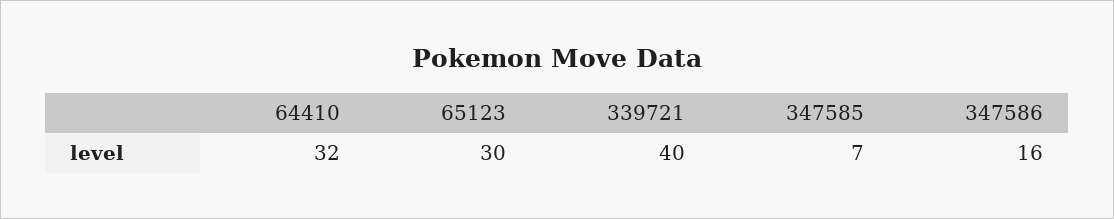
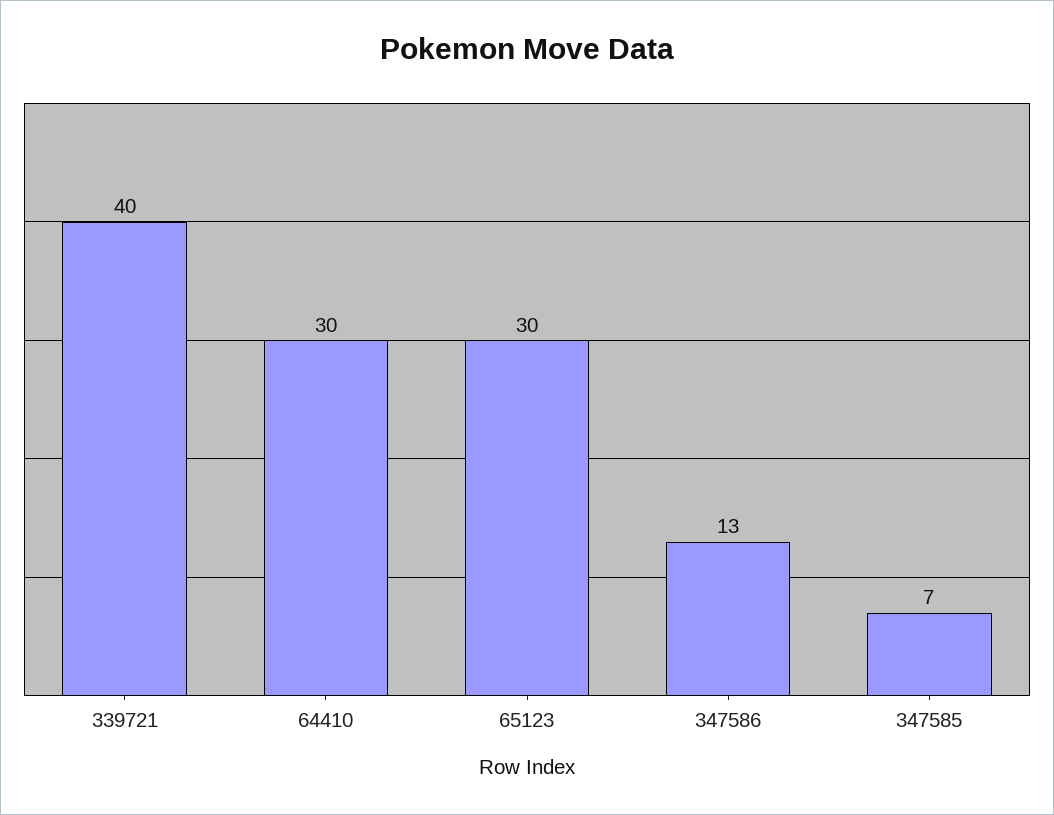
64410: 32 -> 30
347586: 16 -> 13

